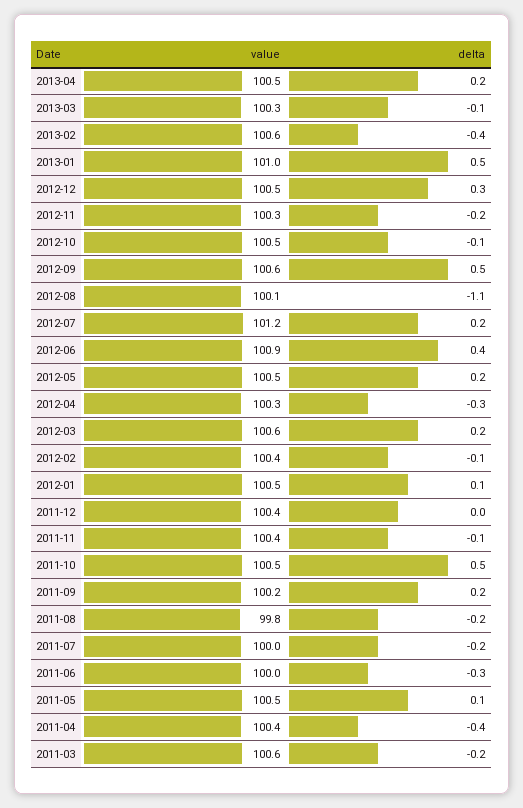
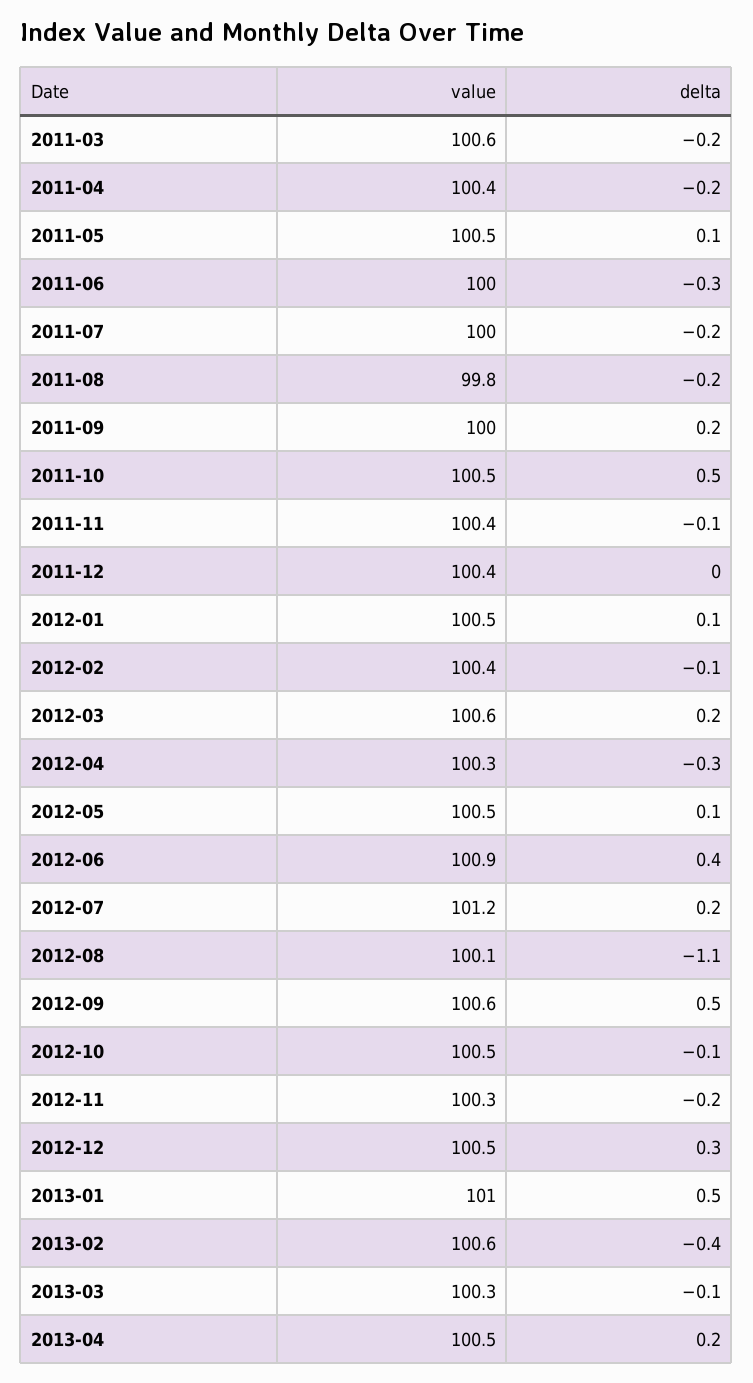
delta, 2012-05: 0.2 -> 0.1
value, 2011-09: 100.2 -> 100
delta, 2011-04: -0.4 -> -0.2

